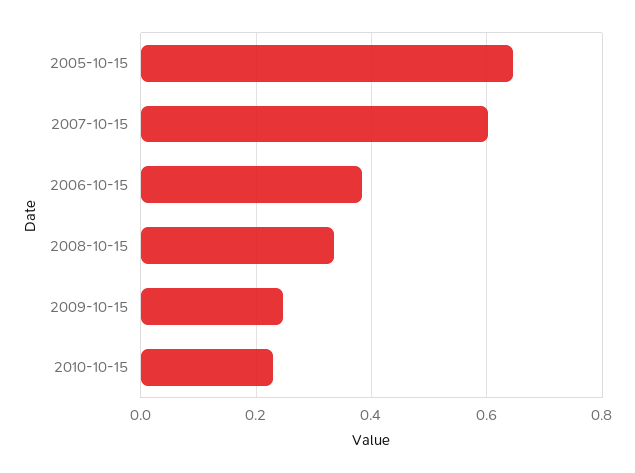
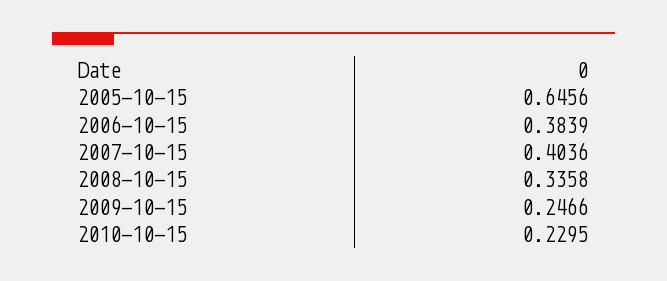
2007-10-15: 0.6 -> 0.4036

